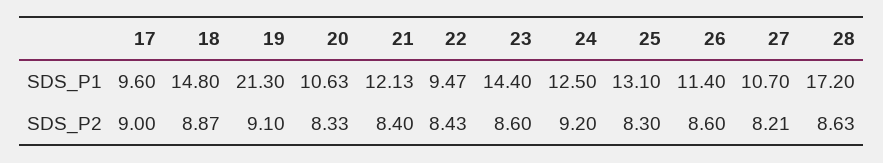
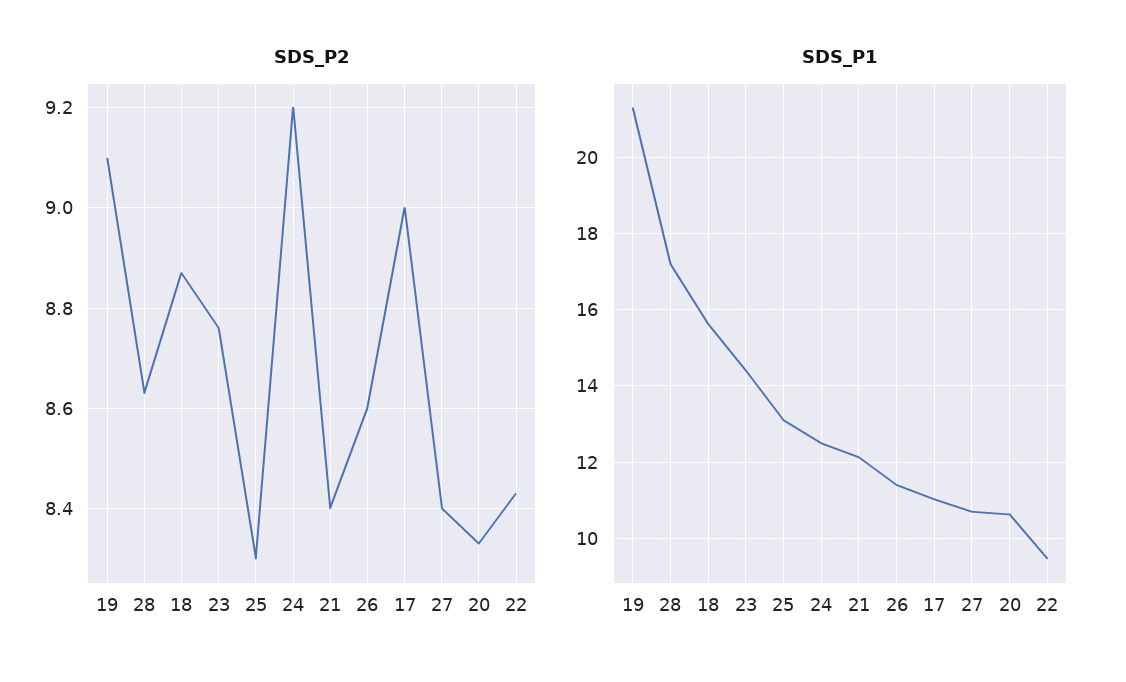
SDS_P1, 17: 9.6 -> 11
SDS_P1, 18: 14.8 -> 15.6
SDS_P2, 23: 8.6 -> 8.75
SDS_P2, 27: 8.21 -> 8.4

